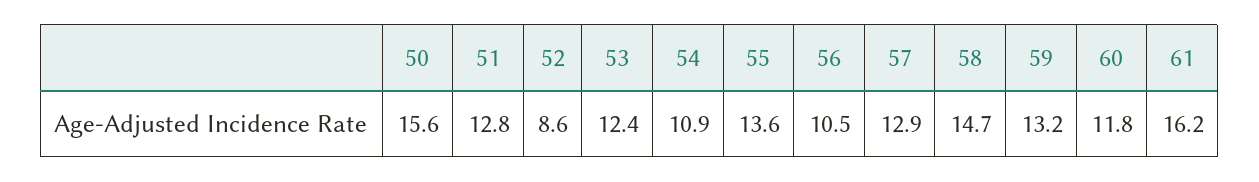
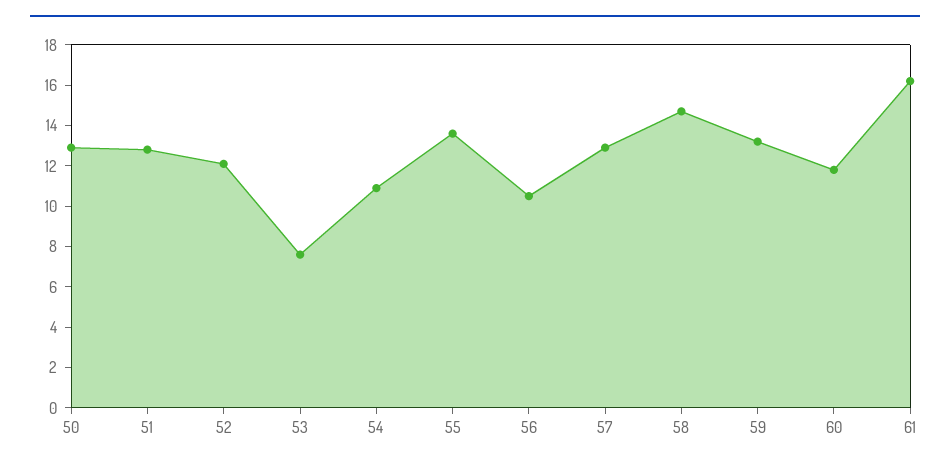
50: 15.6 -> 13
52: 8.6 -> 12
53: 12.4 -> 7.5

